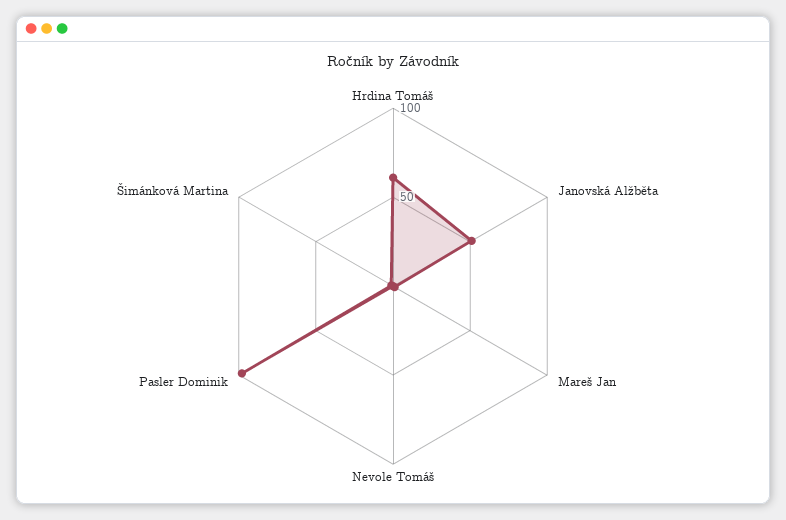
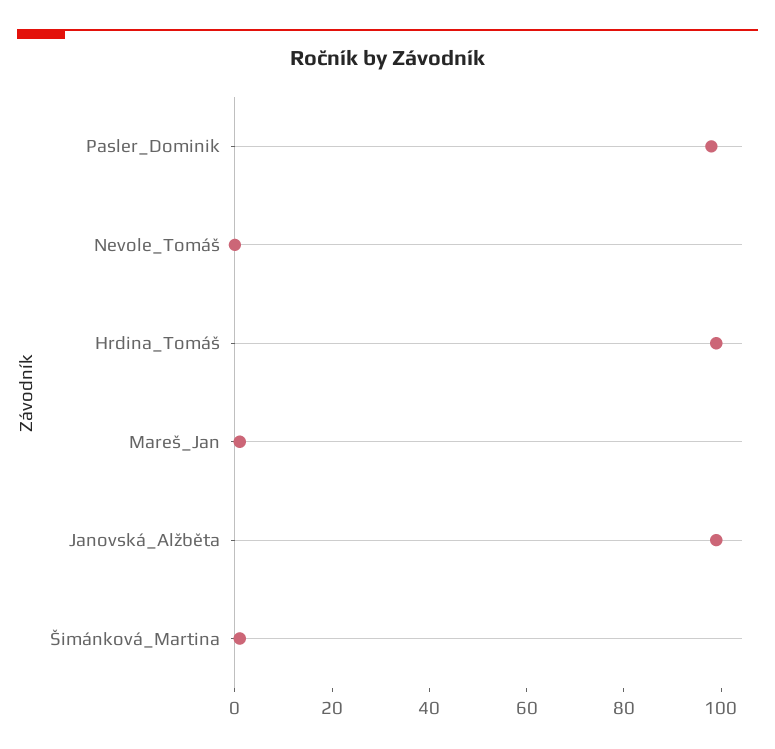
Hrdina Tomáš: 60 -> 100
Janovská Alžběta: 50 -> 100

